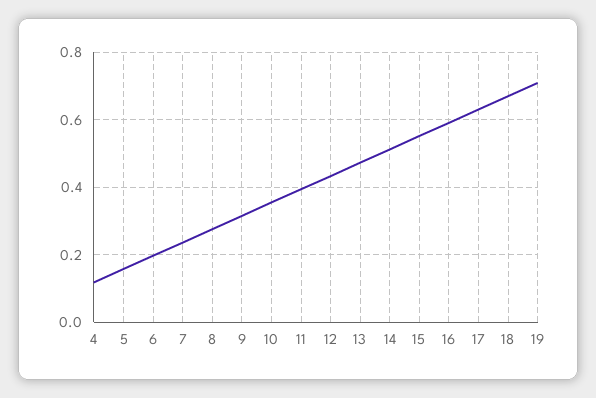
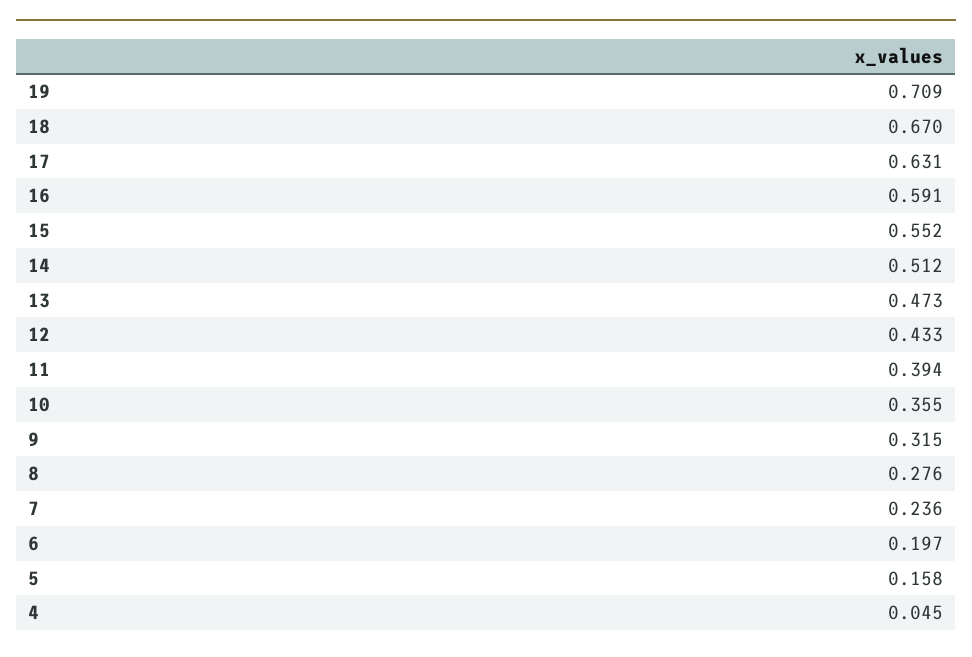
4: 0.12 -> 0.045

